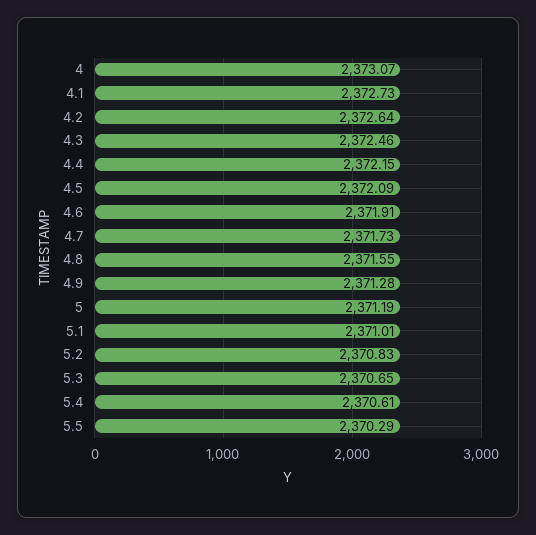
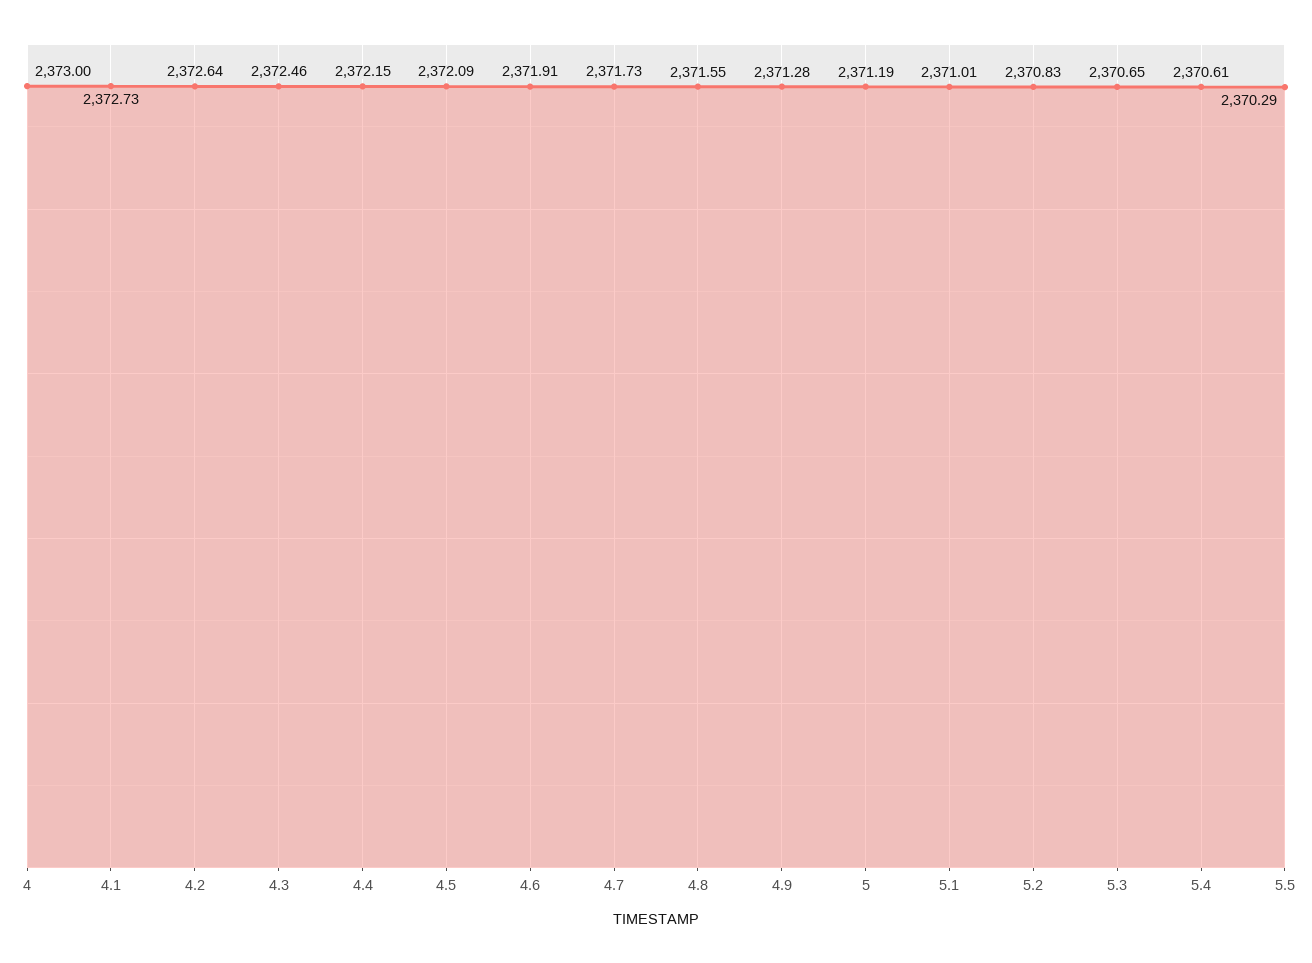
4: 2373.07 -> 2373

